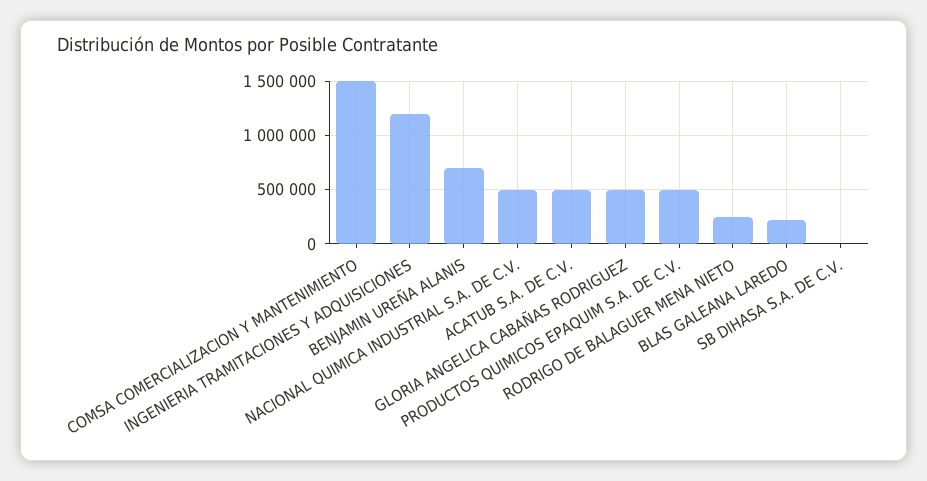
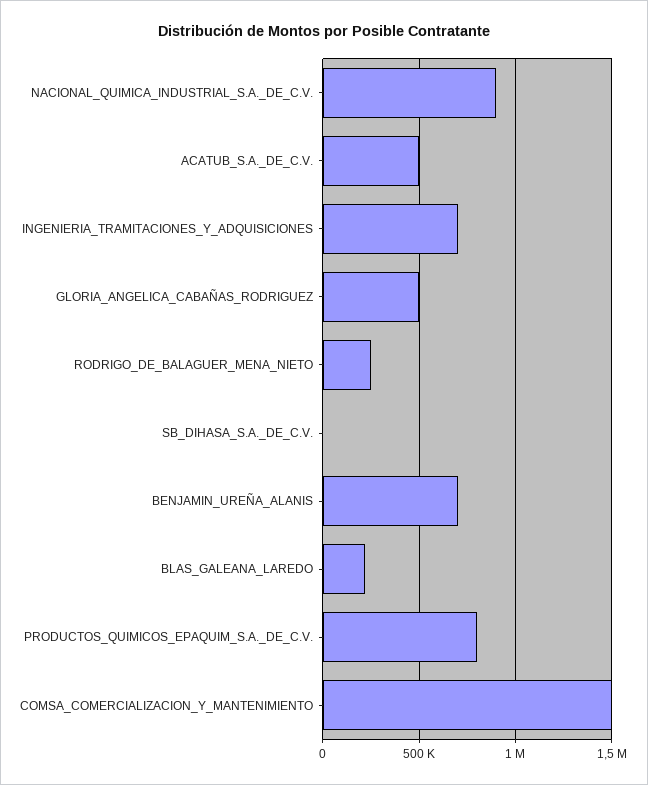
INGENIERIA TRAMITACIONES Y ADQUISICIONES: 1200000 -> 700000
NACIONAL QUIMICA INDUSTRIAL S.A. DE C.V.: 500000 -> 900000
PRODUCTOS QUIMICOS EPAQUIM S.A. DE C.V.: 500000 -> 800000

